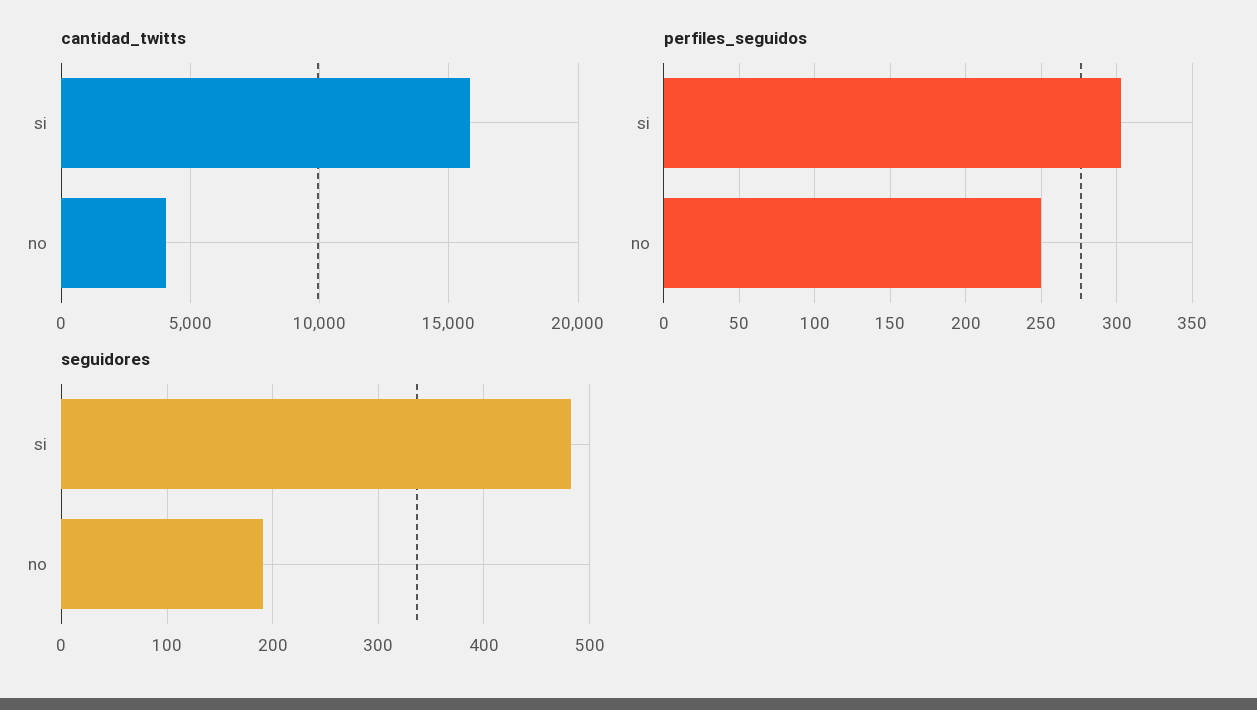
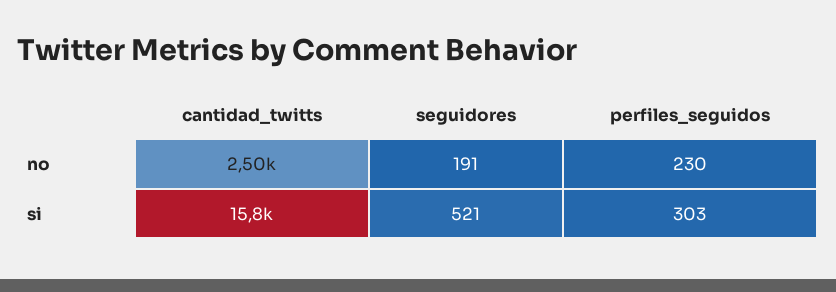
cantidad_twitts, no: 4000 -> 2500
perfiles_seguidos, no: 250 -> 230
seguidores, si: 480 -> 521

